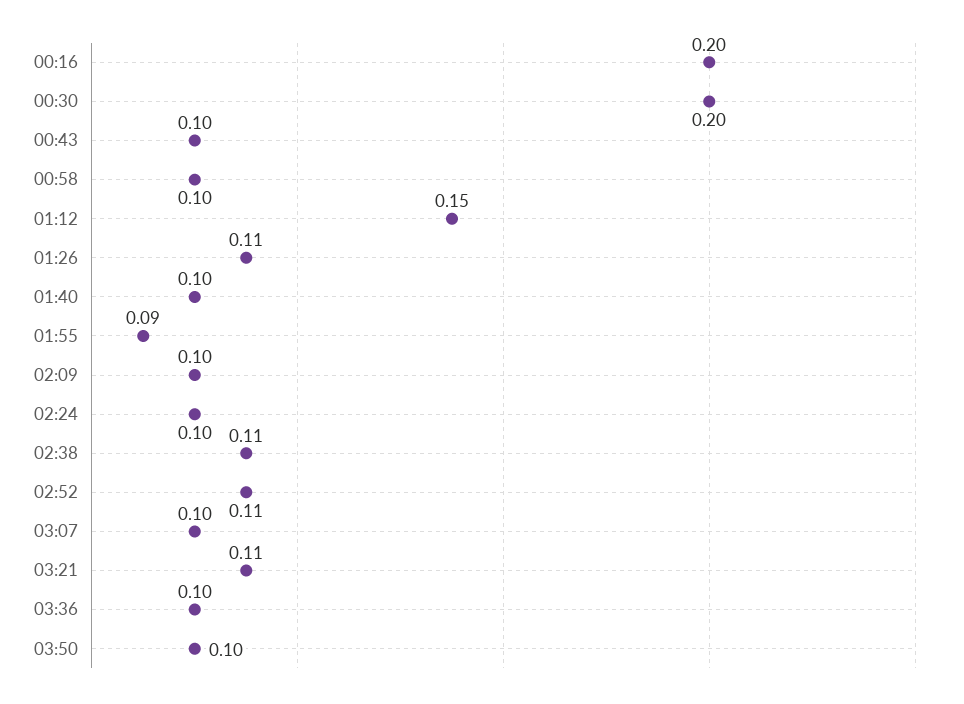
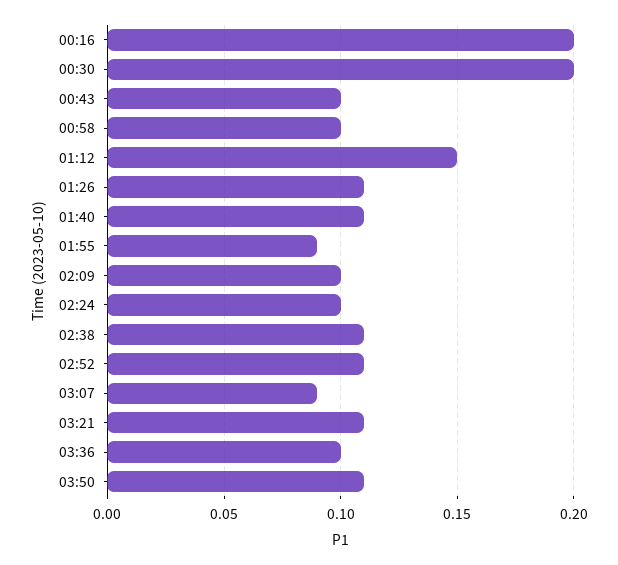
01:40: 0.1 -> 0.11
03:07: 0.1 -> 0.09
03:50: 0.1 -> 0.11

